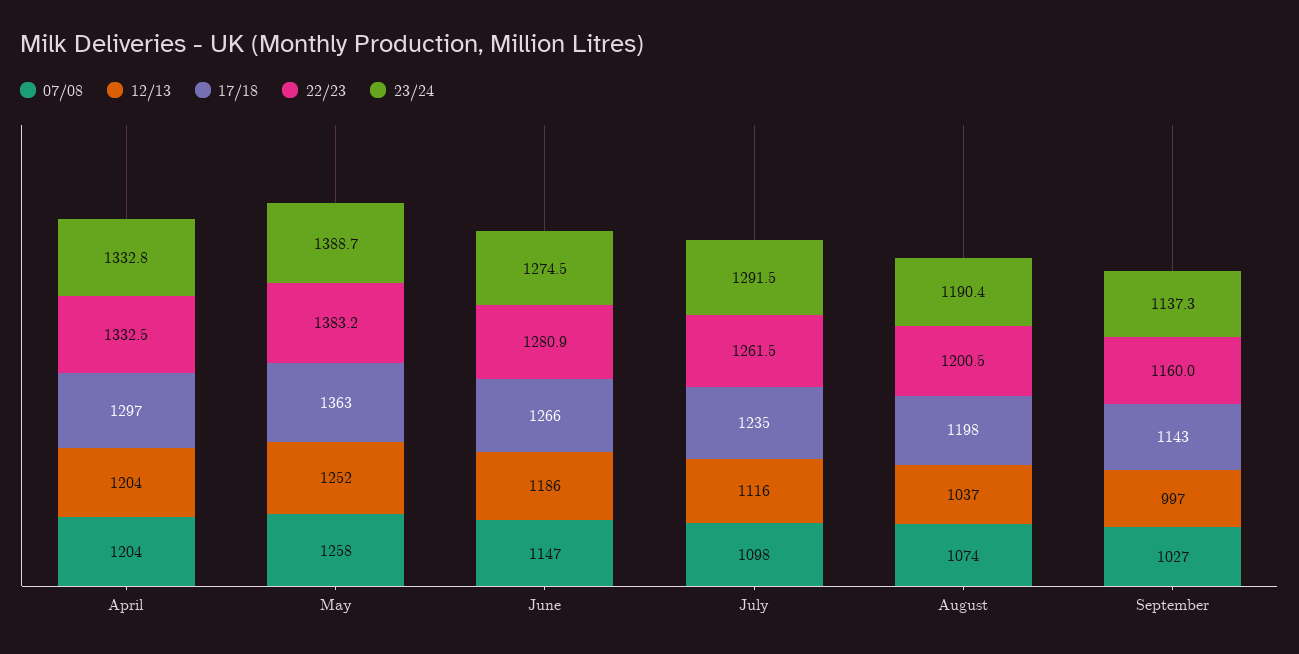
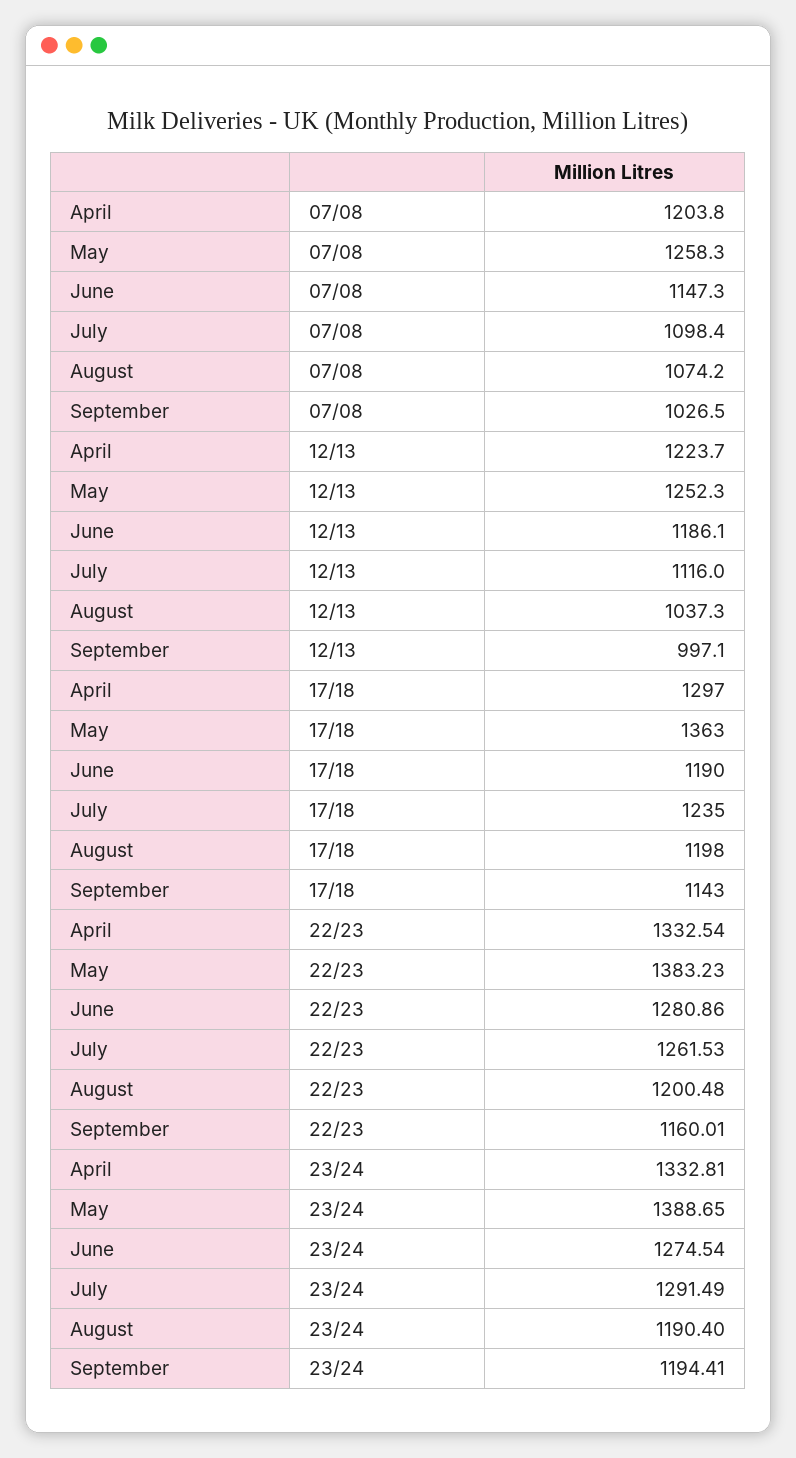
12/13, April: 1204 -> 1223.7
17/18, June: 1266 -> 1190
23/24, September: 1137.3 -> 1194.41

